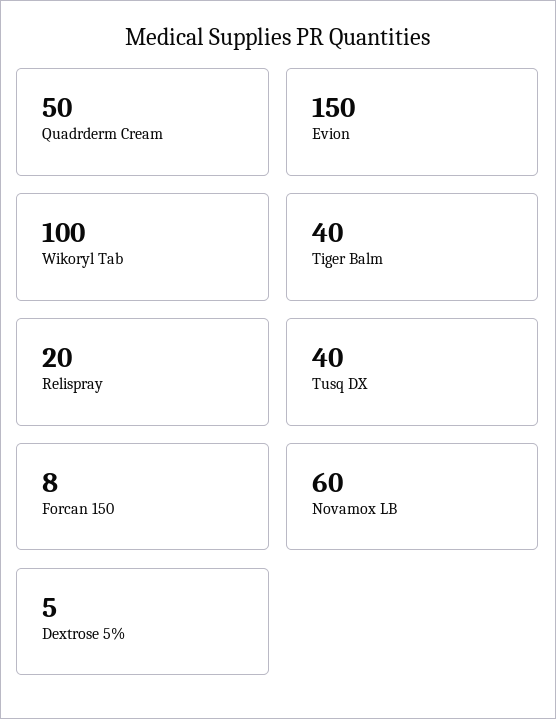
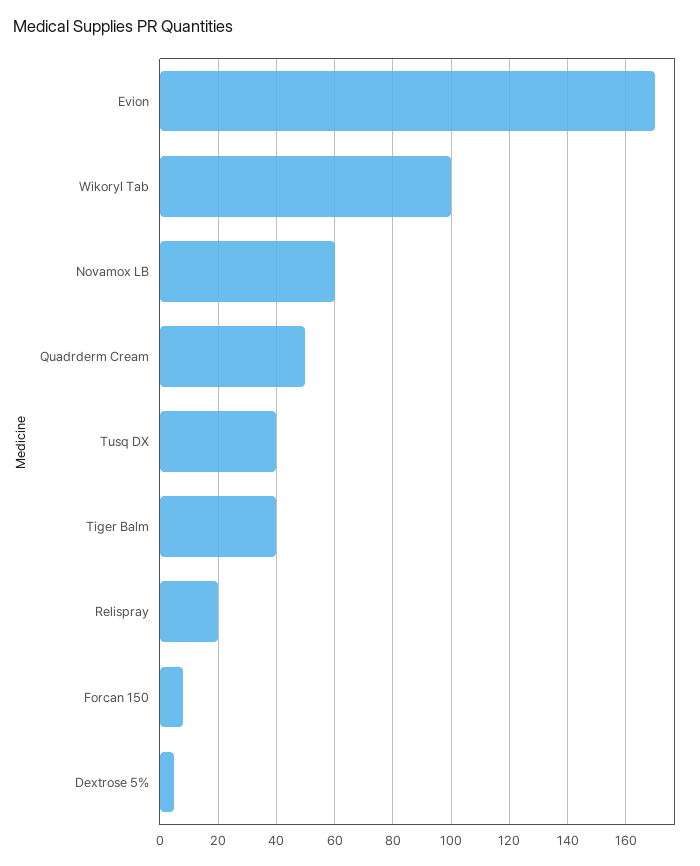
Evion: 150 -> 170

